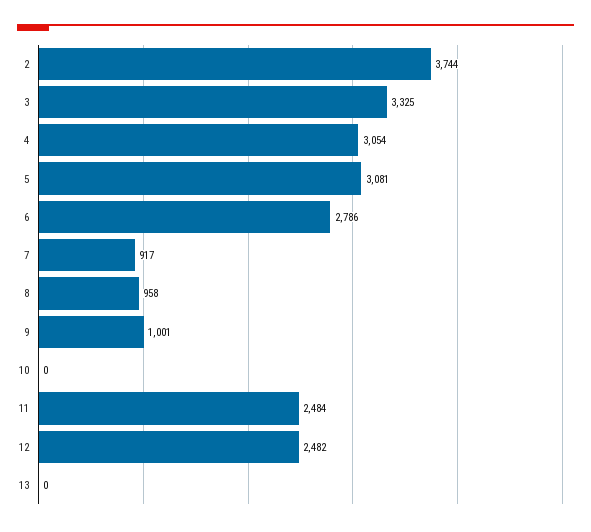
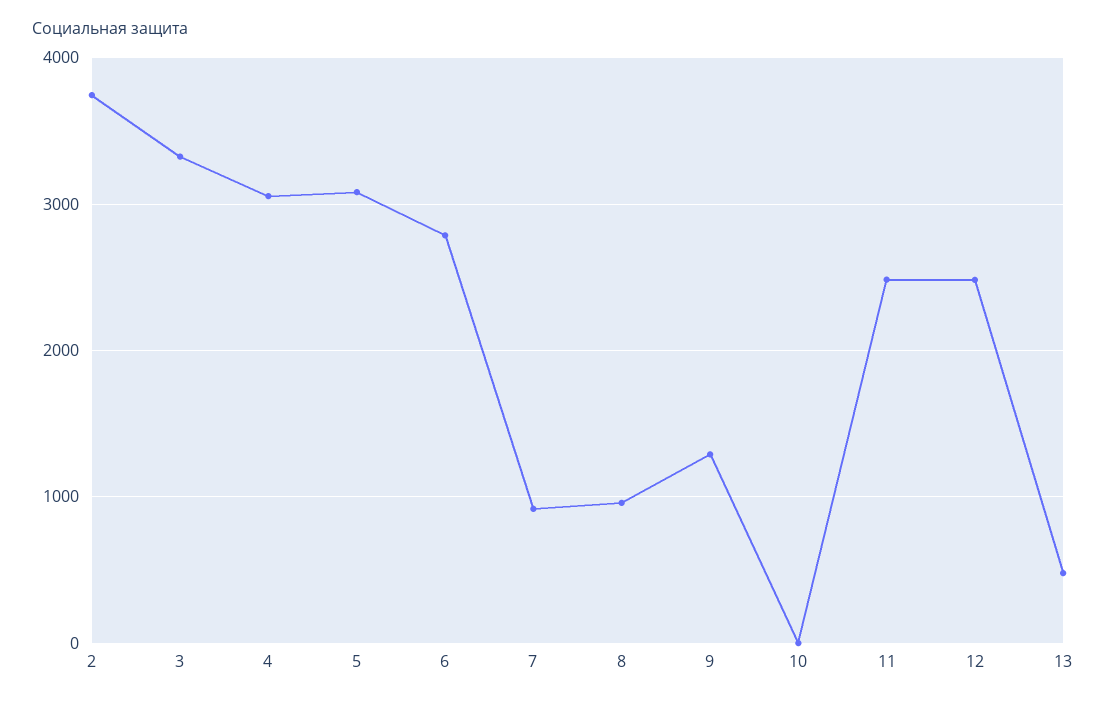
9: 1001 -> 1300
13: 0 -> 500

